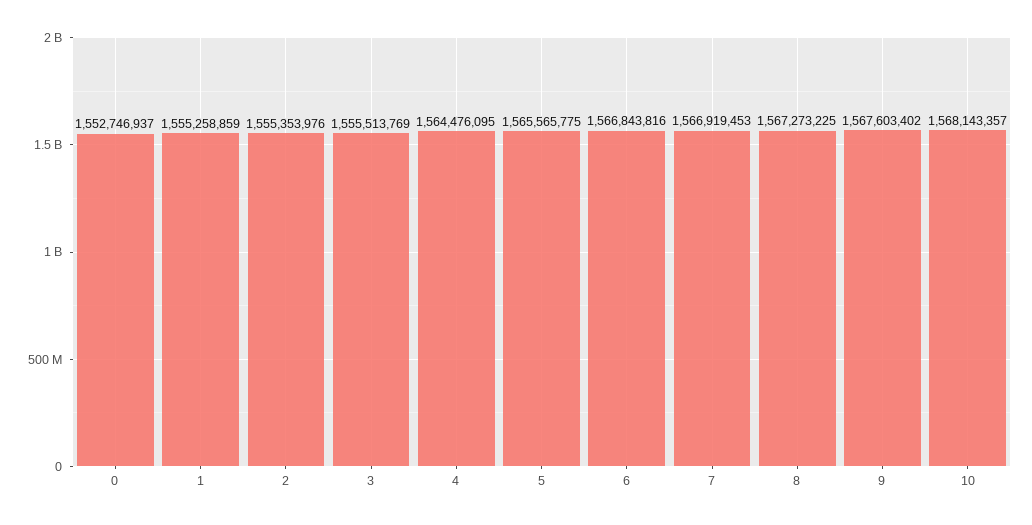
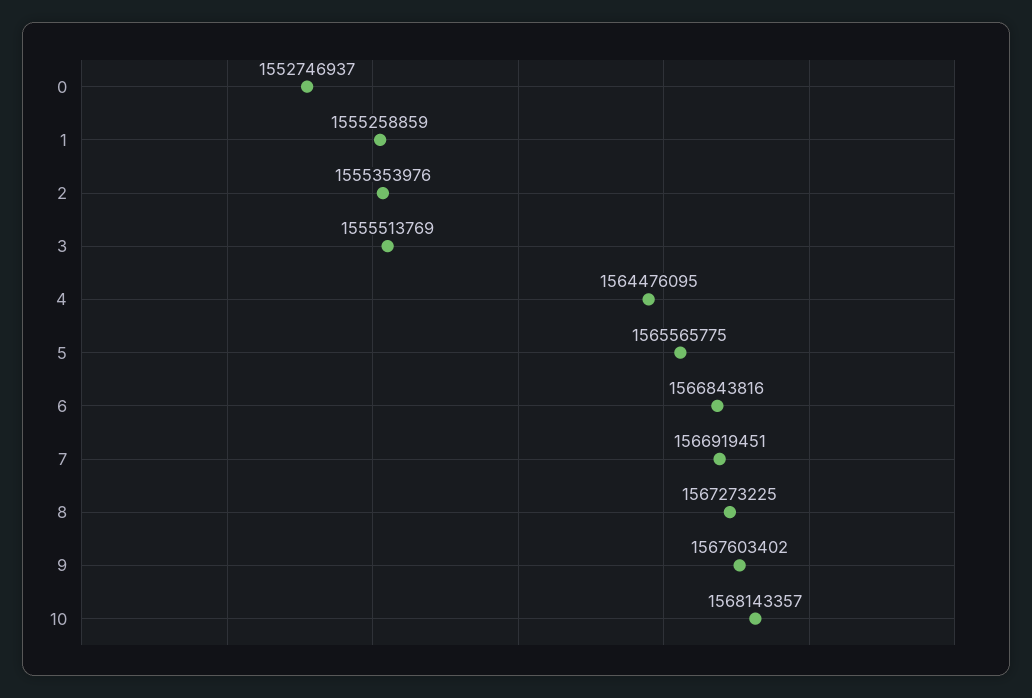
7: 1566919453 -> 1566919451

